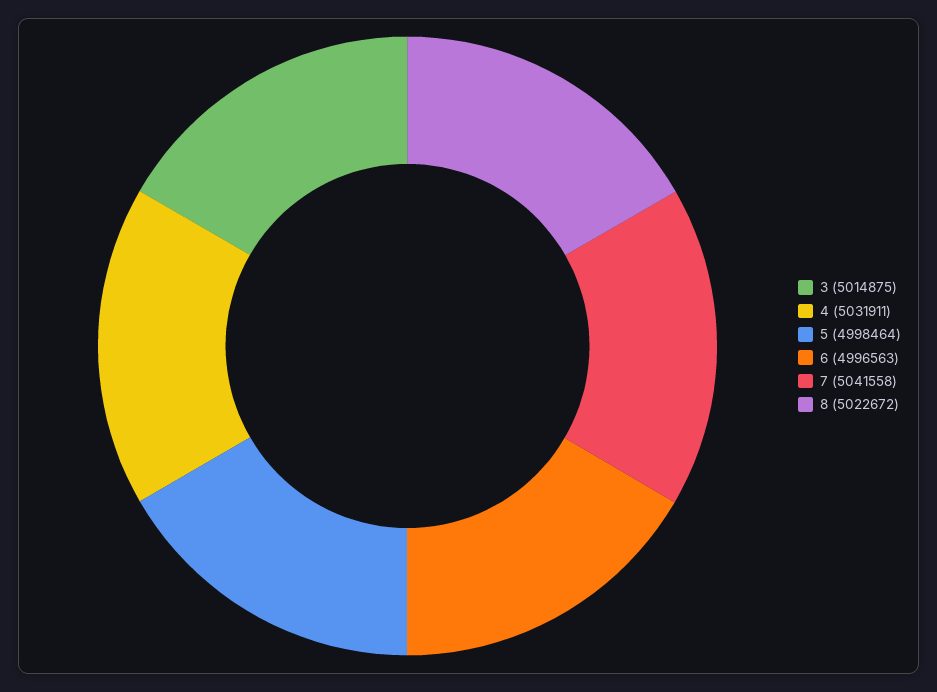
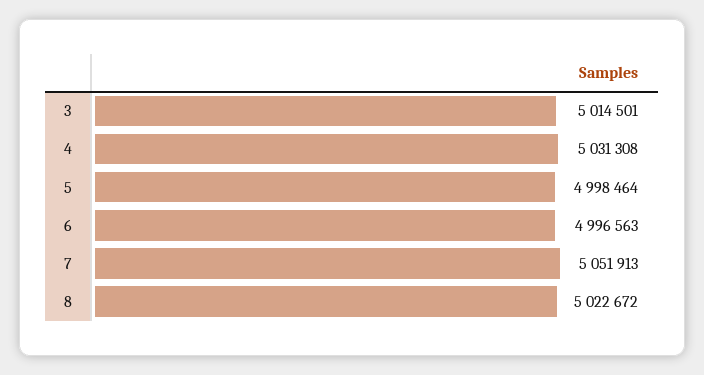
3: 5014875 -> 5014501
4: 5031911 -> 5031308
7: 5041558 -> 5051913

